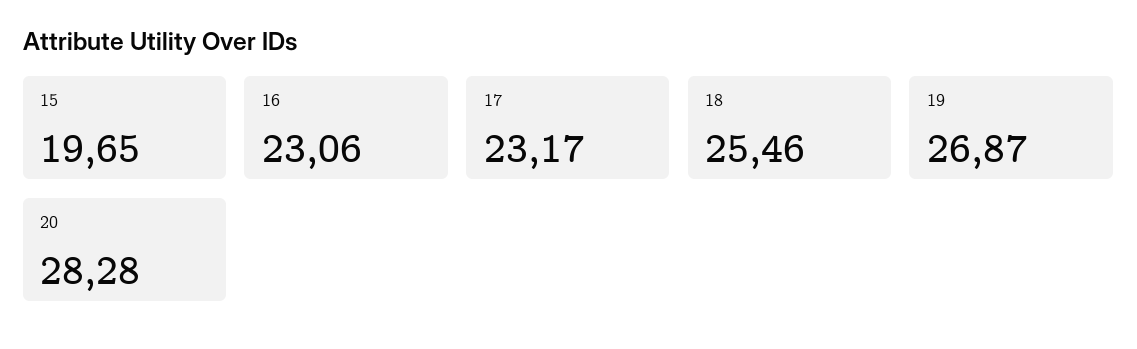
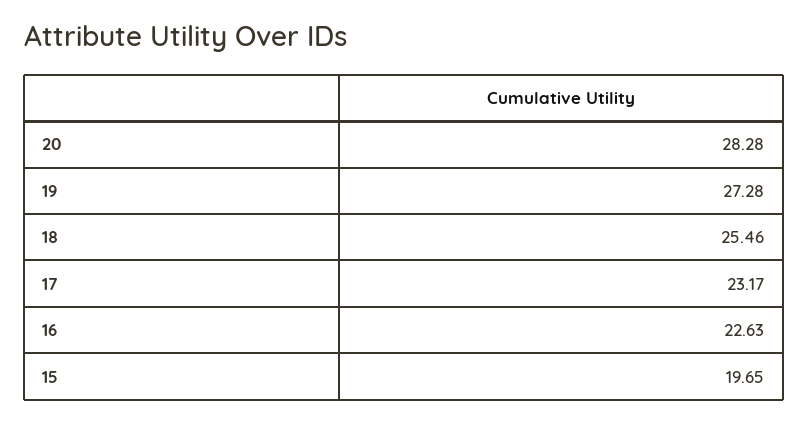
16: 23.06 -> 22.63
19: 26.87 -> 27.28

